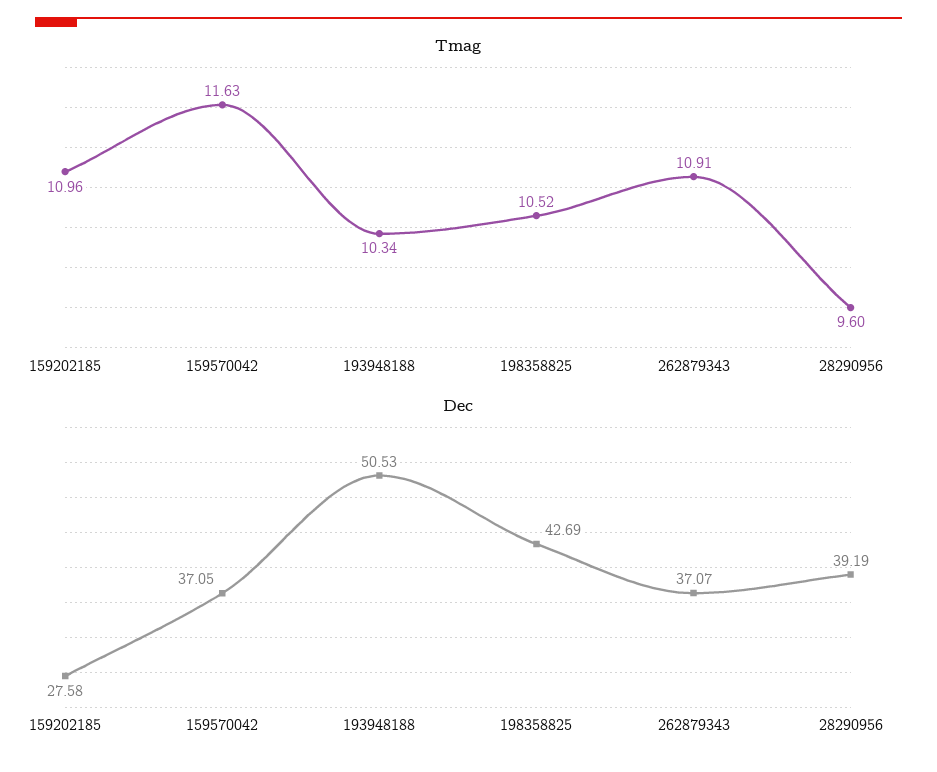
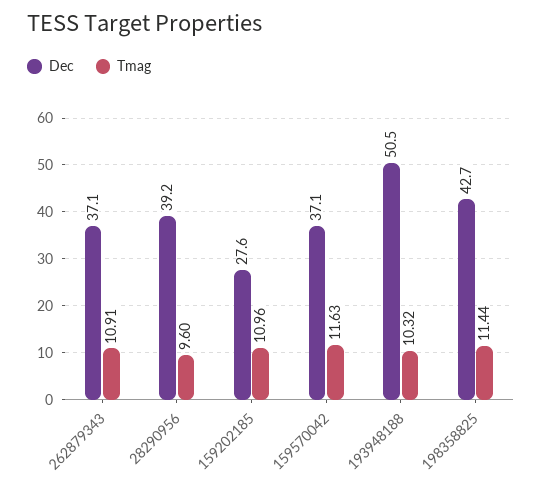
Tmag, 193948188: 10.34 -> 10.32
Tmag, 198358825: 10.52 -> 11.44

